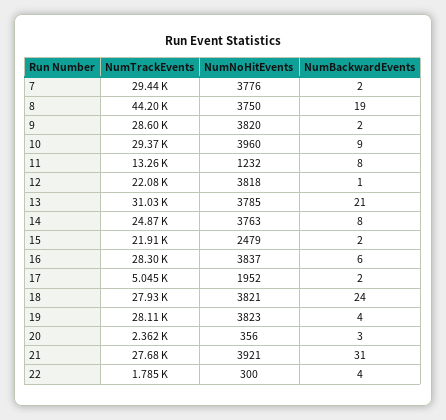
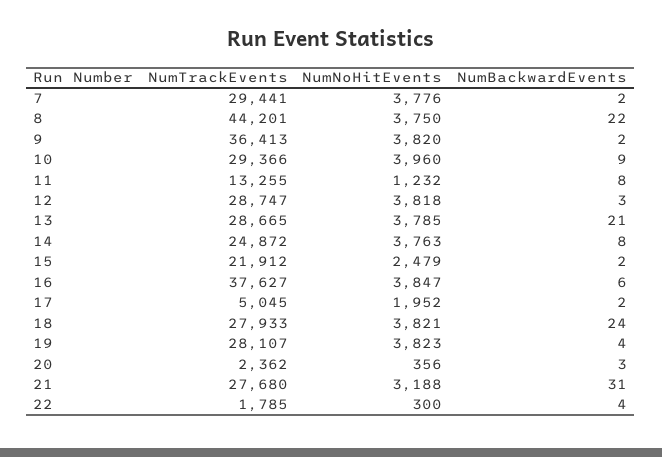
NumBackwardEvents, 8: 19 -> 22
NumTrackEvents, 9: 28600 -> 36413
NumTrackEvents, 12: 22080 -> 28747
NumBackwardEvents, 12: 1 -> 3
NumTrackEvents, 13: 31030 -> 28665
NumTrackEvents, 16: 28300 -> 37627
NumNoHitEvents, 16: 3837 -> 3847
NumNoHitEvents, 21: 3921 -> 3188

